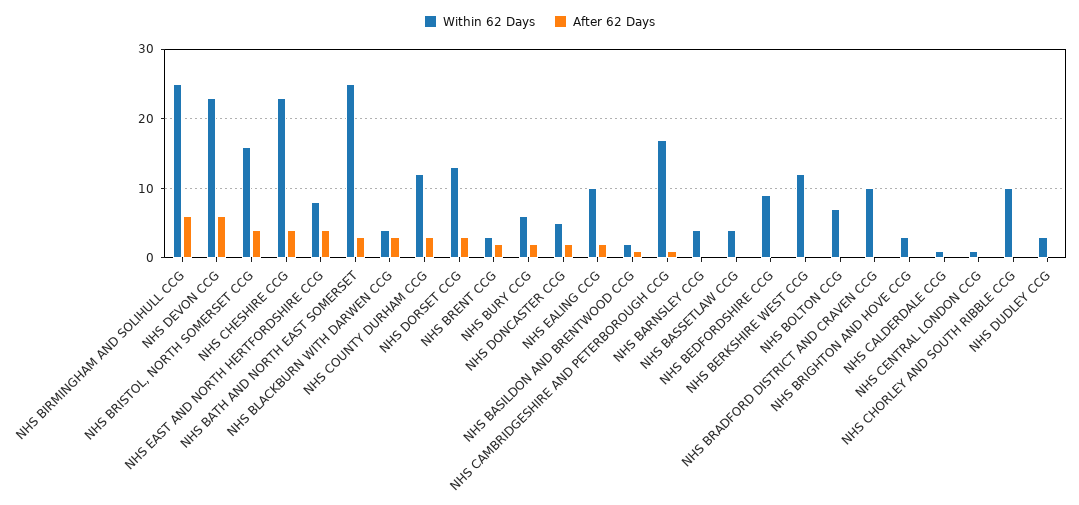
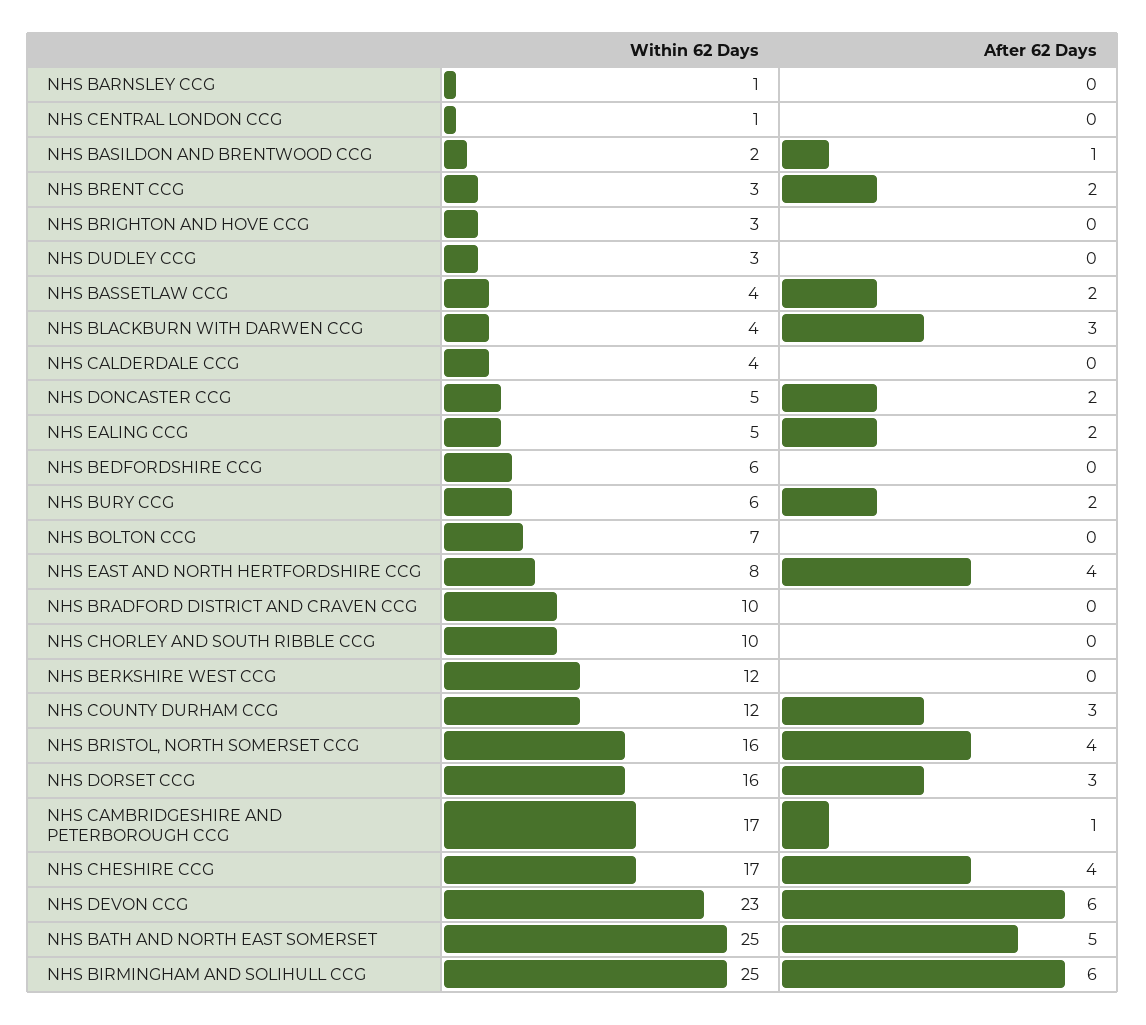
Within 62 Days, NHS CHESHIRE CCG: 23 -> 17
After 62 Days, NHS BATH AND NORTH EAST SOMERSET: 3 -> 5
Within 62 Days, NHS DORSET CCG: 13 -> 16
Within 62 Days, NHS EALING CCG: 10 -> 5
Within 62 Days, NHS BARNSLEY CCG: 4 -> 1
After 62 Days, NHS BASSETLAW CCG: 0 -> 2
Within 62 Days, NHS BEDFORDSHIRE CCG: 9 -> 6
Within 62 Days, NHS CALDERDALE CCG: 1 -> 4

